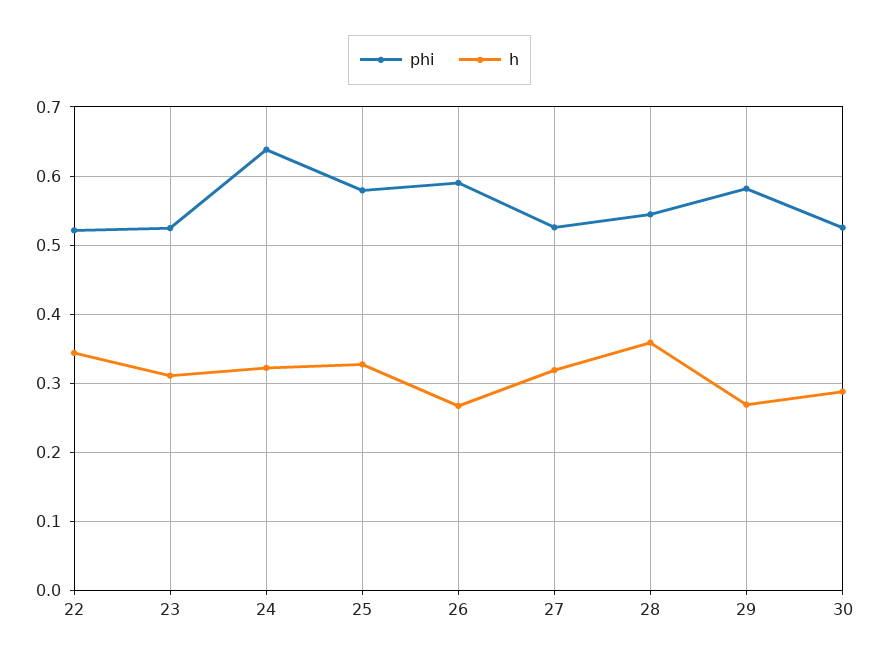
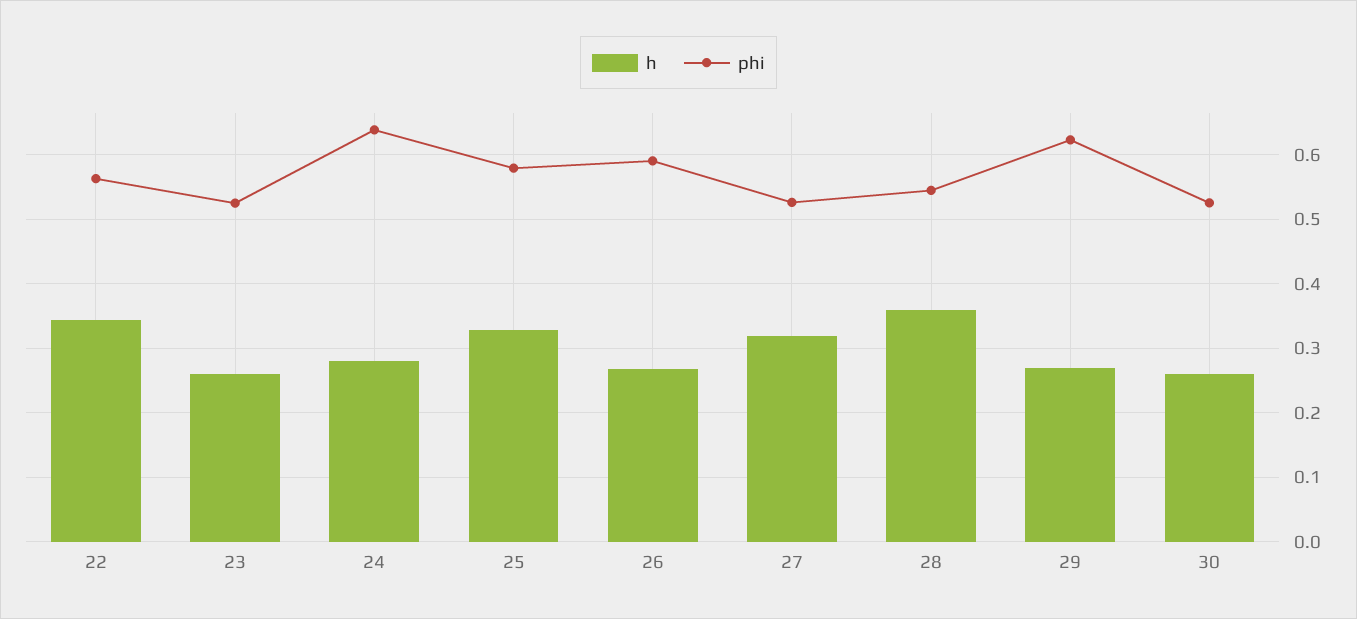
phi, 22: 0.52 -> 0.56
h, 23: 0.31 -> 0.26
h, 24: 0.32 -> 0.28
phi, 29: 0.58 -> 0.62
h, 30: 0.29 -> 0.26

